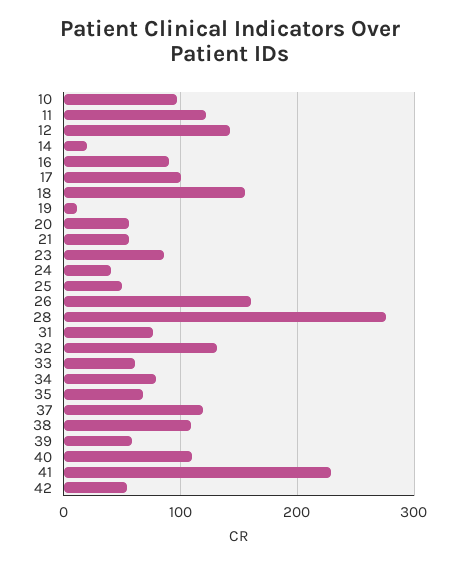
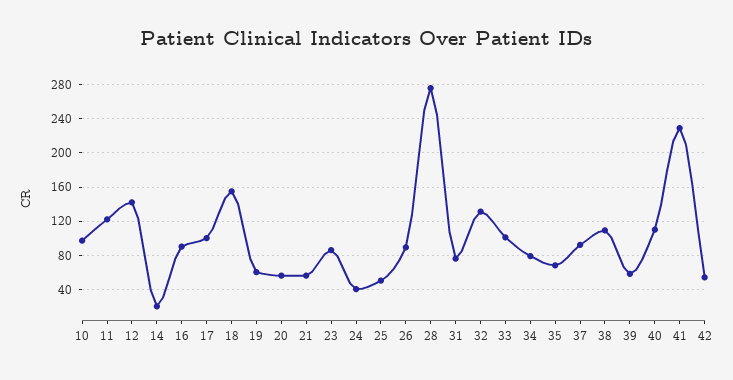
19: 10 -> 60
26: 160 -> 90
33: 60 -> 100
37: 120 -> 90

